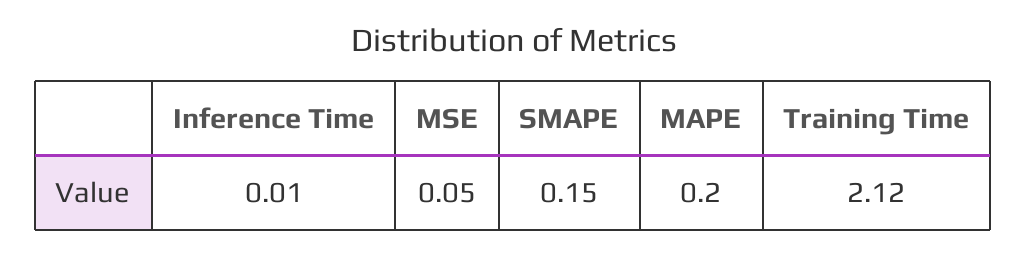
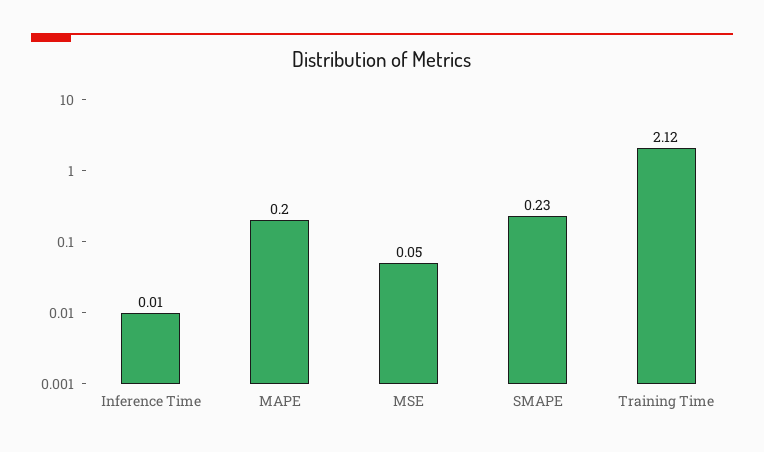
SMAPE: 0.15 -> 0.23

